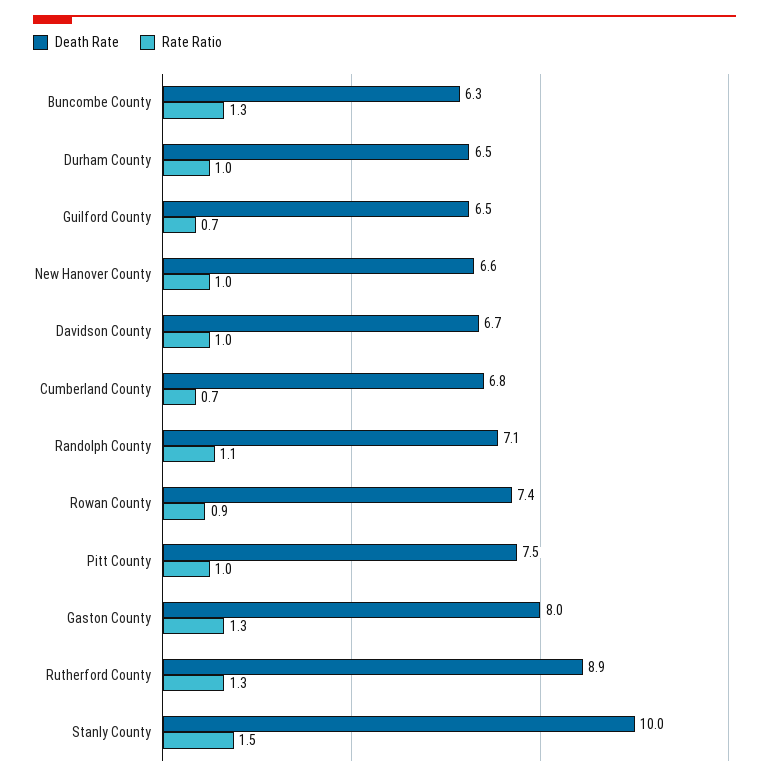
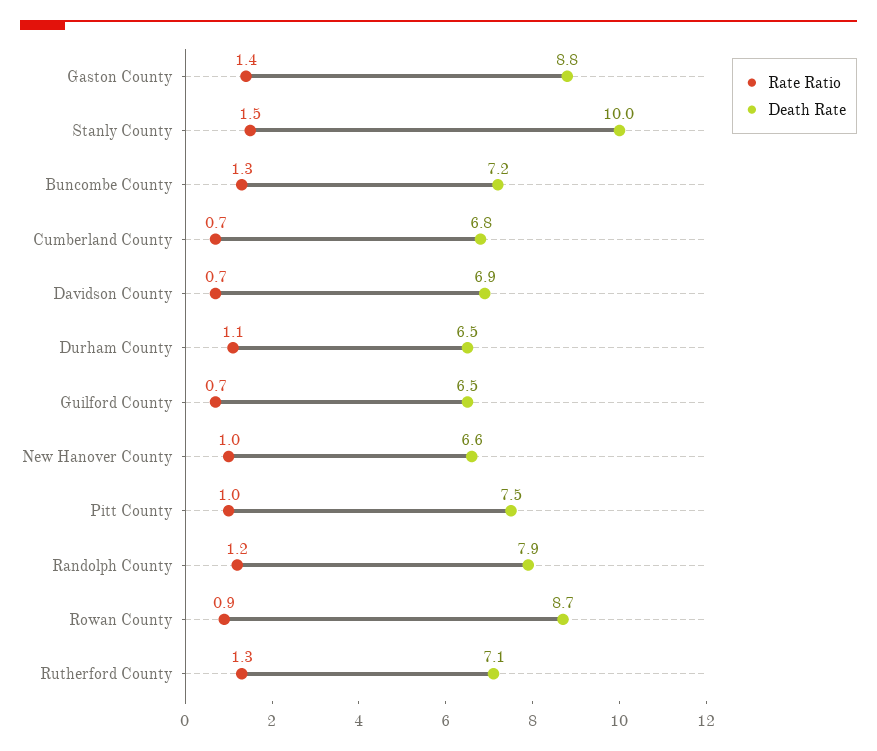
Death Rate, Buncombe County: 6.3 -> 7.2
Rate Ratio, Durham County: 1 -> 1.1
Death Rate, Davidson County: 6.7 -> 6.9
Rate Ratio, Davidson County: 1 -> 0.7
Death Rate, Randolph County: 7.1 -> 7.9
Rate Ratio, Randolph County: 1.1 -> 1.2
Death Rate, Rowan County: 7.4 -> 8.7
Death Rate, Gaston County: 8 -> 8.8
Rate Ratio, Gaston County: 1.3 -> 1.4
Death Rate, Rutherford County: 8.9 -> 7.1

